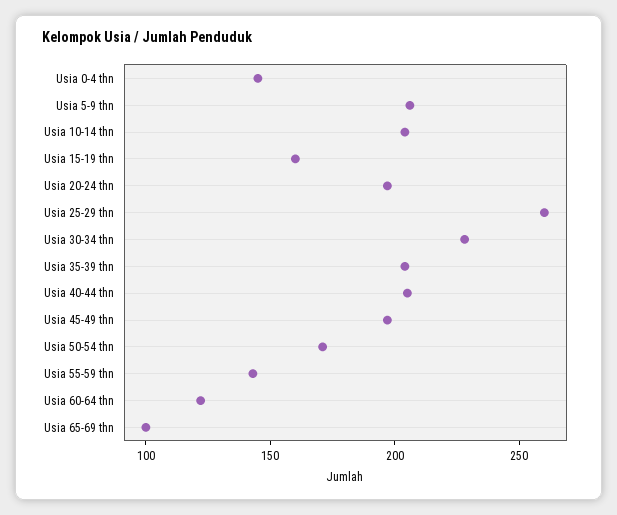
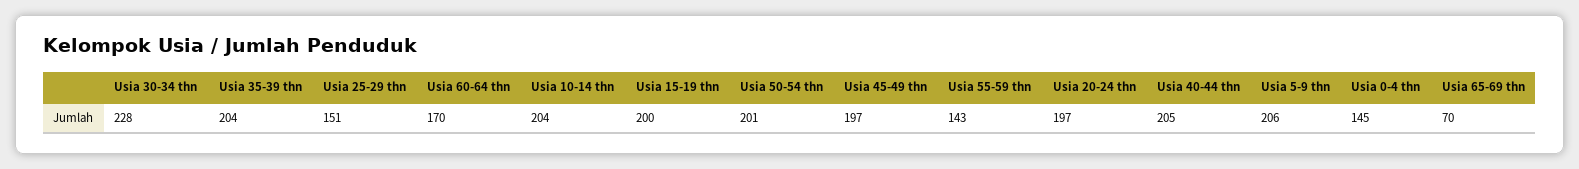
Usia 15-19 thn: 160 -> 200
Usia 25-29 thn: 260 -> 151
Usia 50-54 thn: 170 -> 201
Usia 60-64 thn: 120 -> 170
Usia 65-69 thn: 100 -> 70

